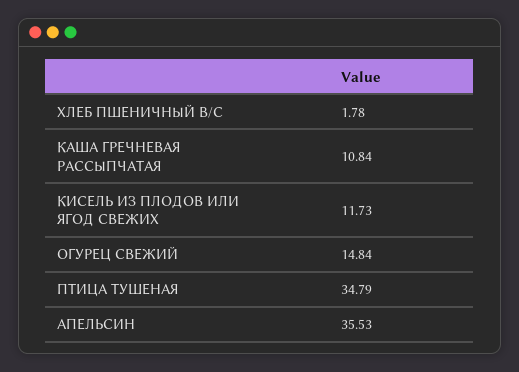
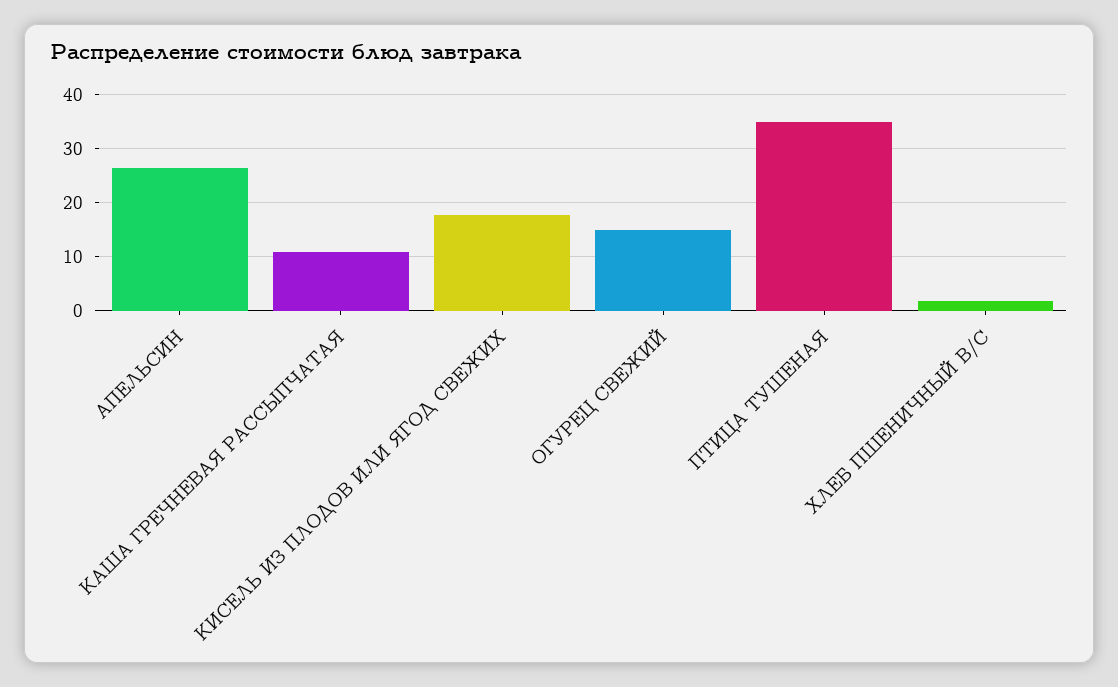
КИСЕЛЬ ИЗ ПЛОДОВ ИЛИ ЯГОД СВЕЖИХ: 11.73 -> 18
АПЕЛЬСИН: 35.53 -> 26

